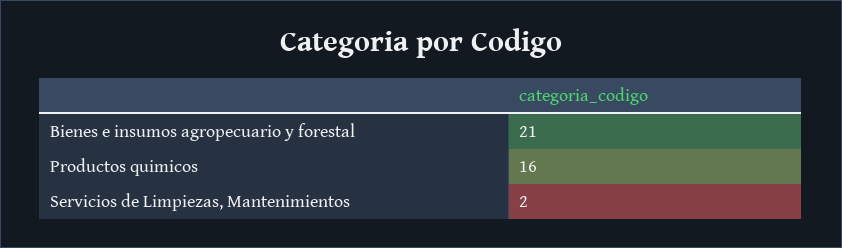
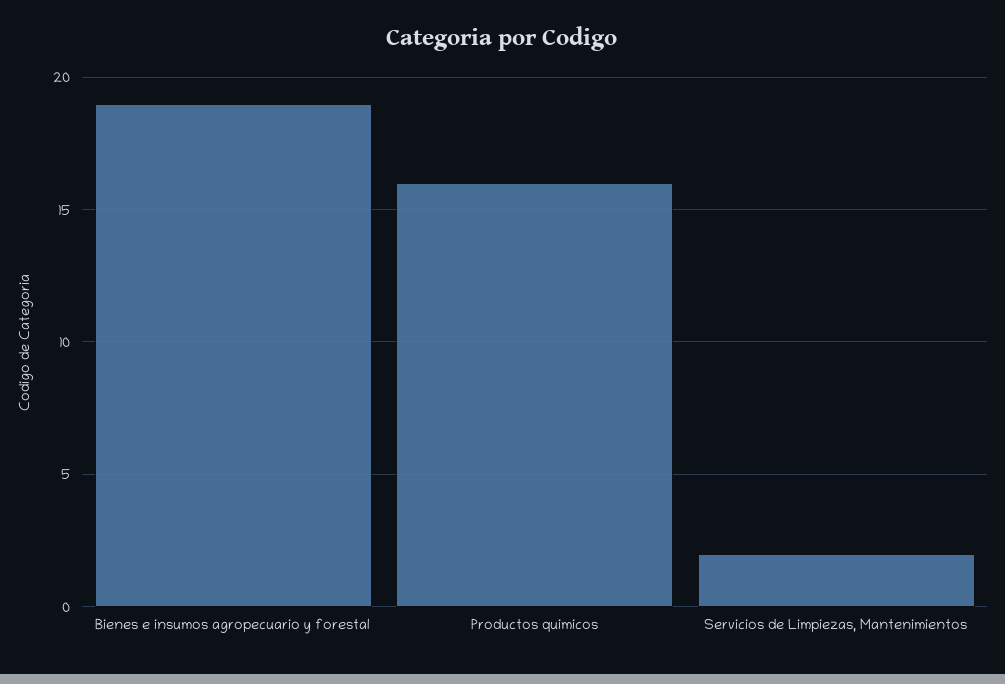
Bienes e insumos agropecuario y forestal: 21 -> 19

